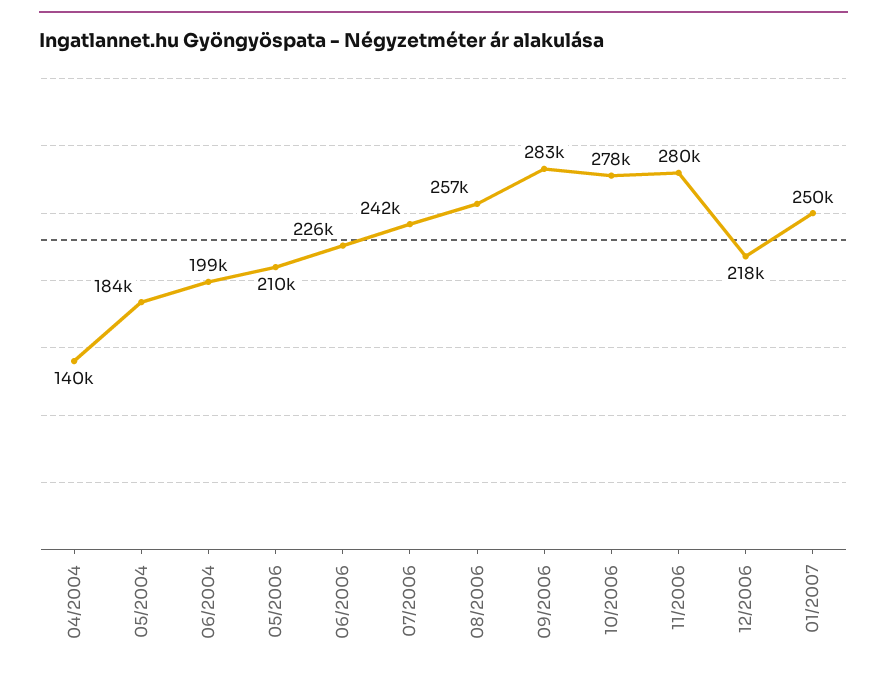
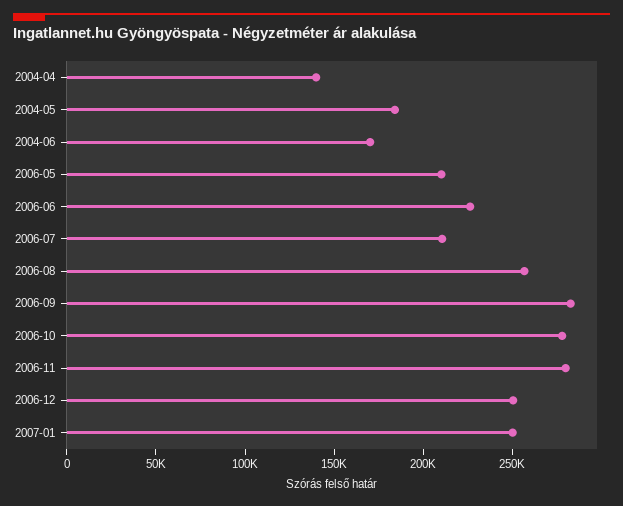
06/2004: 199000 -> 170000
07/2006: 242000 -> 210000
12/2006: 218000 -> 250000

